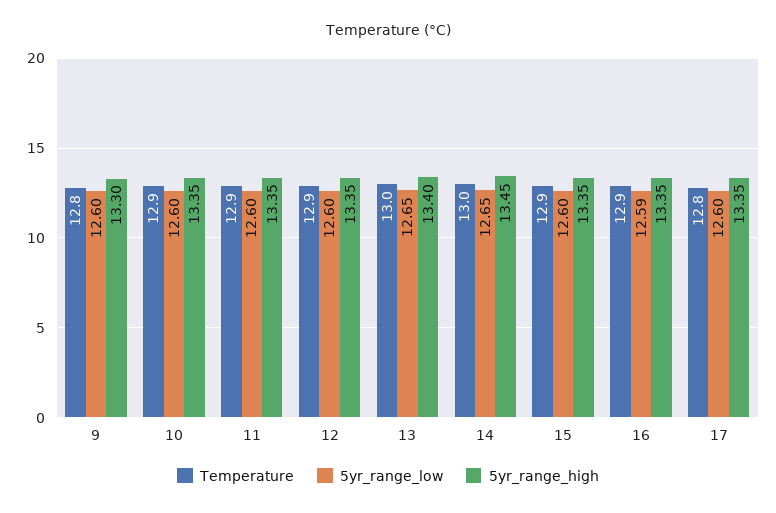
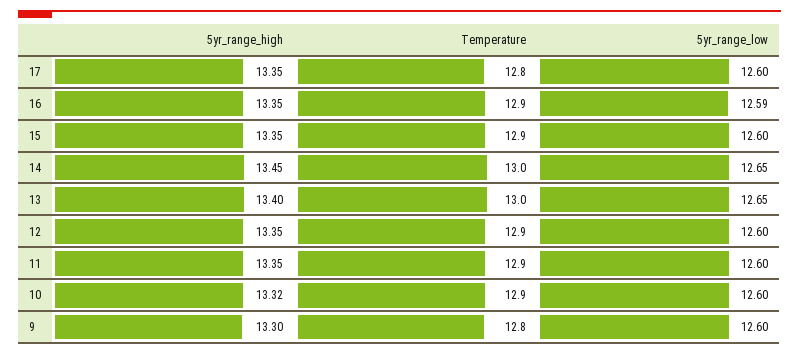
5yr_range_high, 10: 13.35 -> 13.32

